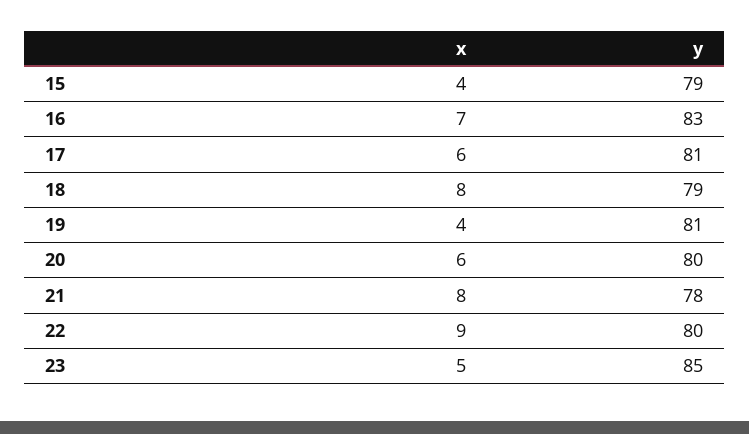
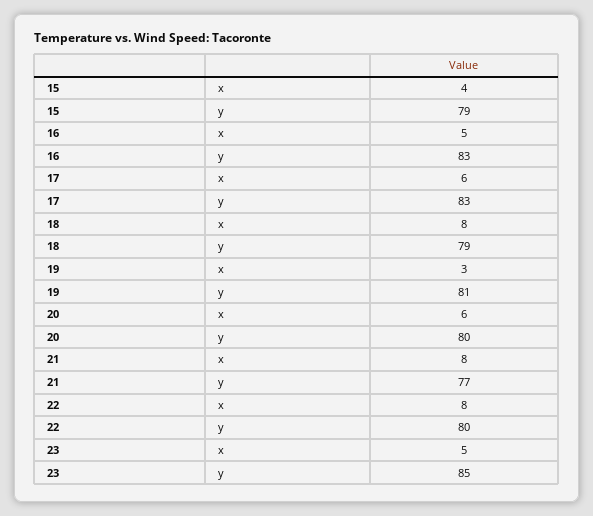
x, 16: 7 -> 5
y, 17: 81 -> 83
x, 19: 4 -> 3
y, 21: 78 -> 77
x, 22: 9 -> 8

